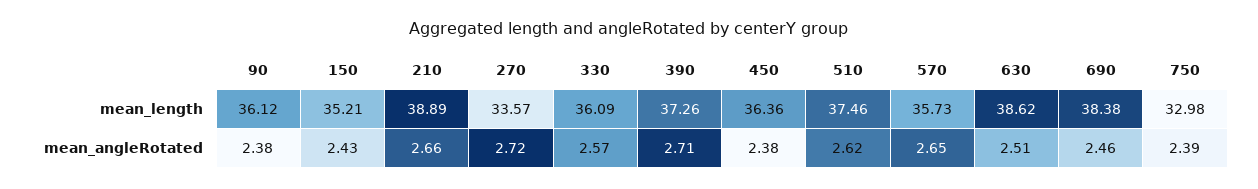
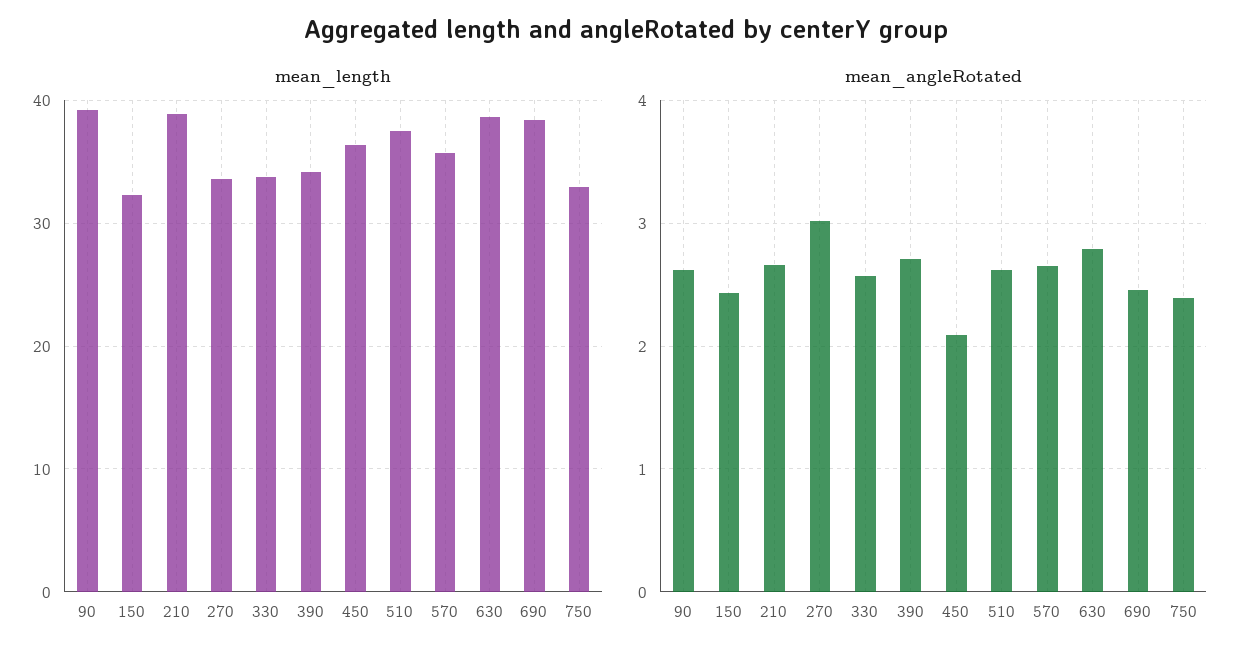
mean_length, 90: 36.12 -> 39
mean_length, 150: 35.21 -> 32
mean_length, 330: 36.09 -> 34
mean_length, 390: 37.26 -> 34
mean_angleRotated, 90: 2.38 -> 2.6
mean_angleRotated, 270: 2.72 -> 3
mean_angleRotated, 450: 2.38 -> 2.1
mean_angleRotated, 630: 2.51 -> 2.8

